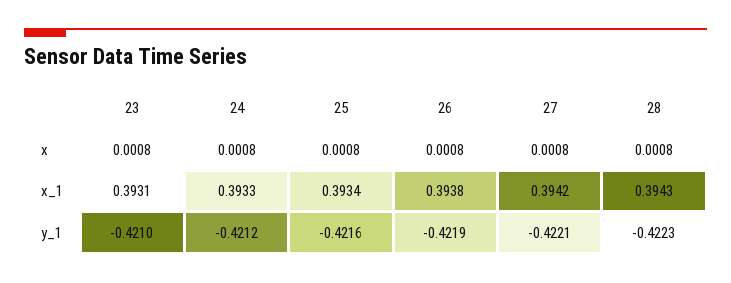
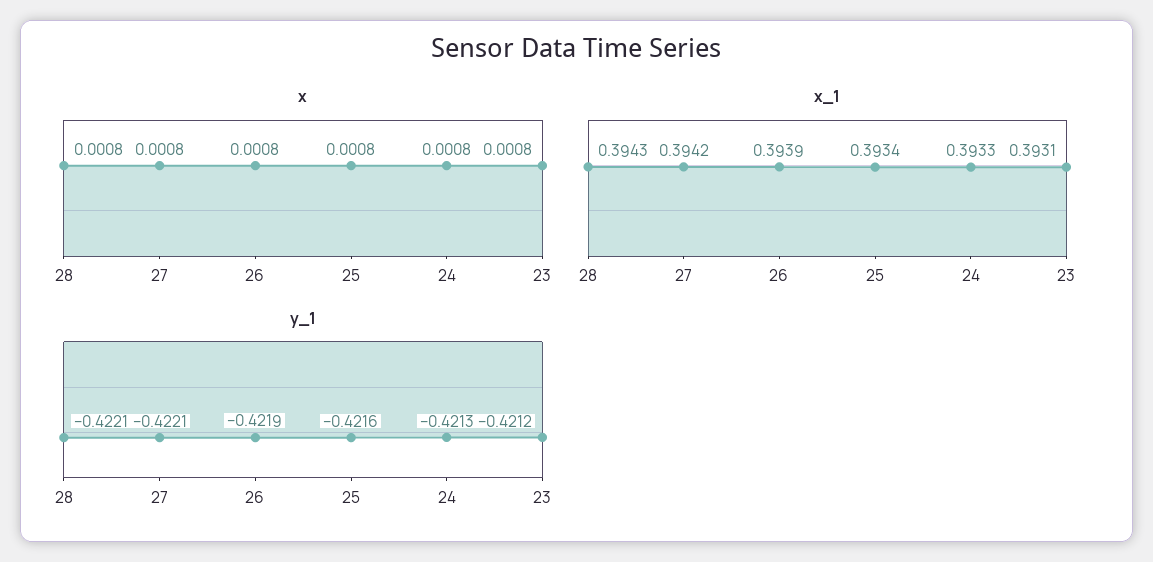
x_1, 26: 0.3938 -> 0.3939
y_1, 23: -0.421 -> -0.4212
y_1, 24: -0.4212 -> -0.4213
y_1, 28: -0.4223 -> -0.4221

